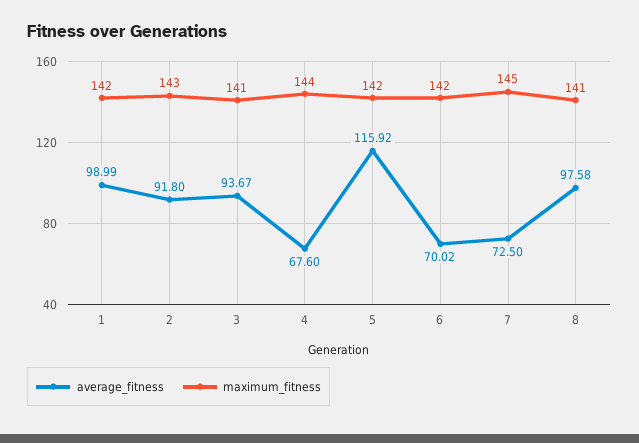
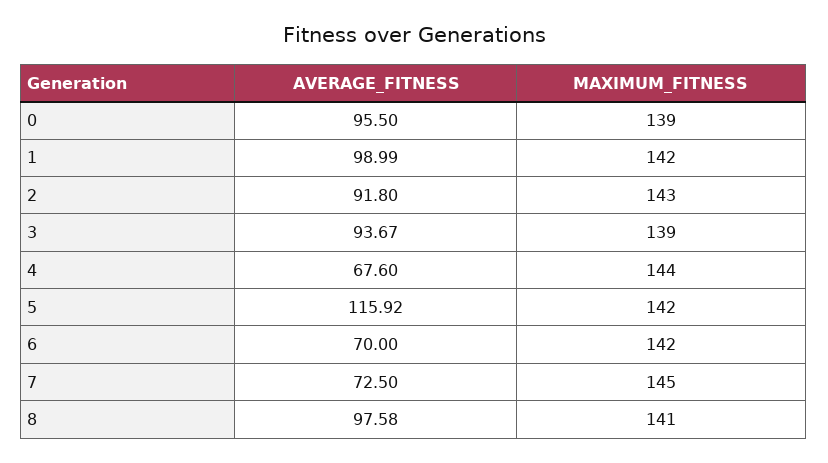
maximum_fitness, 3: 141 -> 139
average_fitness, 6: 70.02 -> 70
average_fitness, 0: none -> 95.5
maximum_fitness, 0: none -> 139

